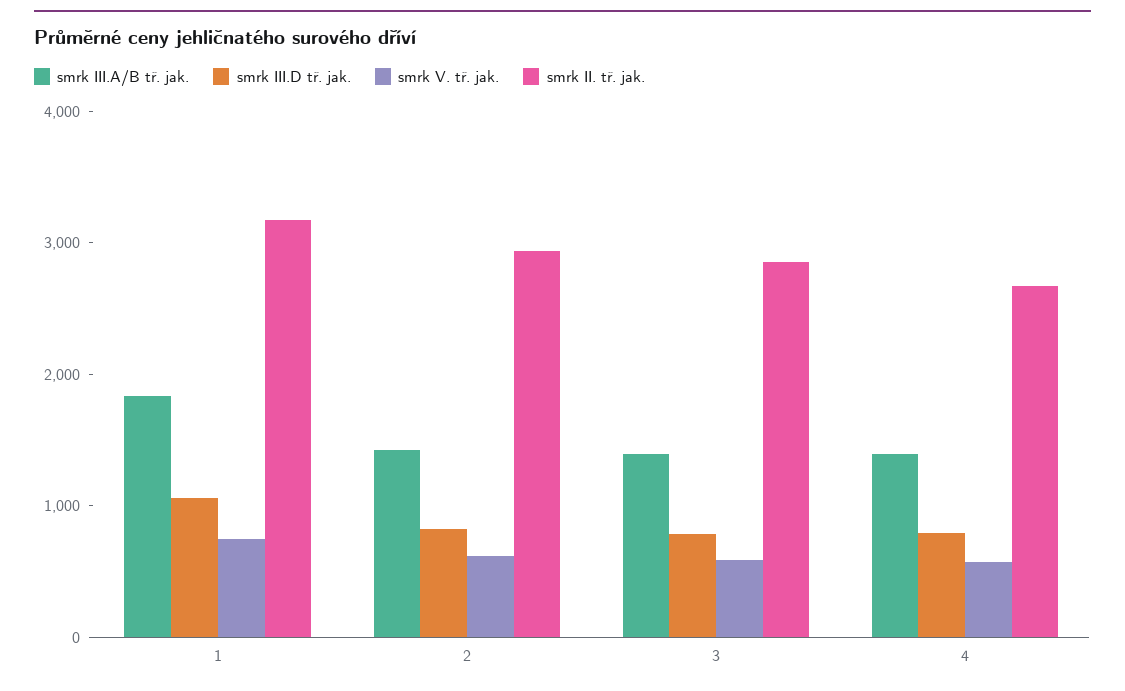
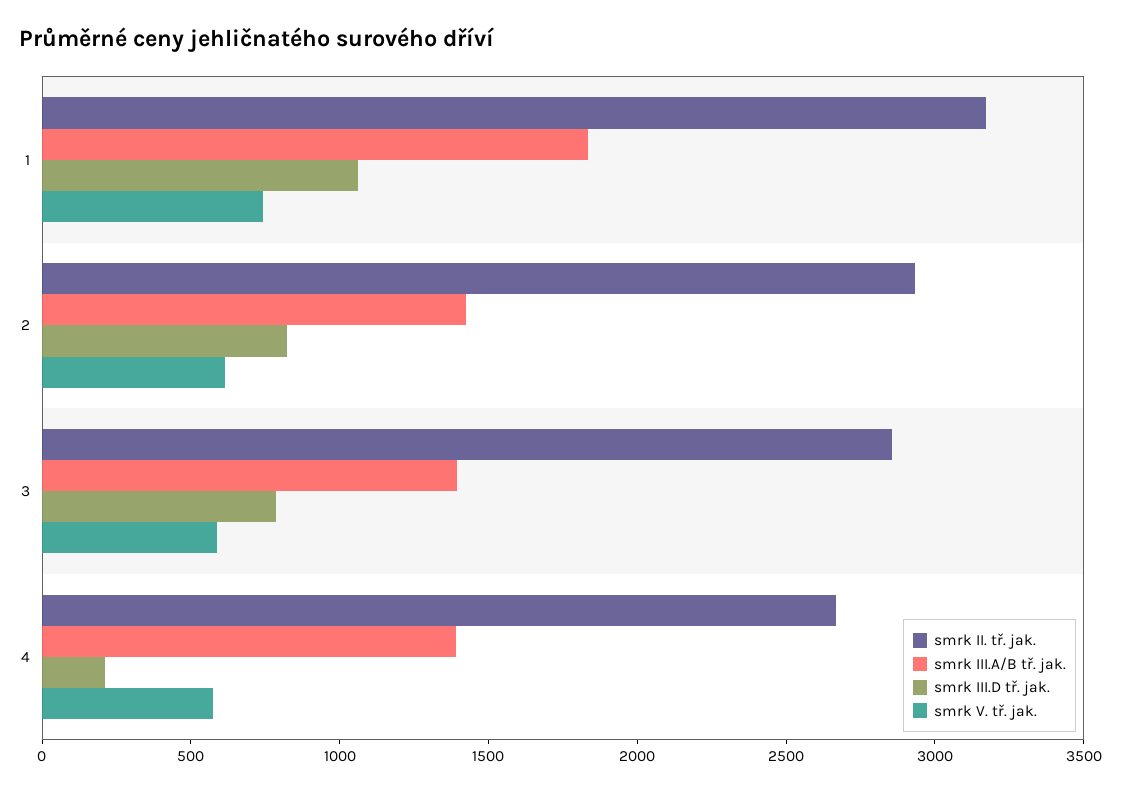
smrk III.D tř. jak., 4: 800 -> 200

